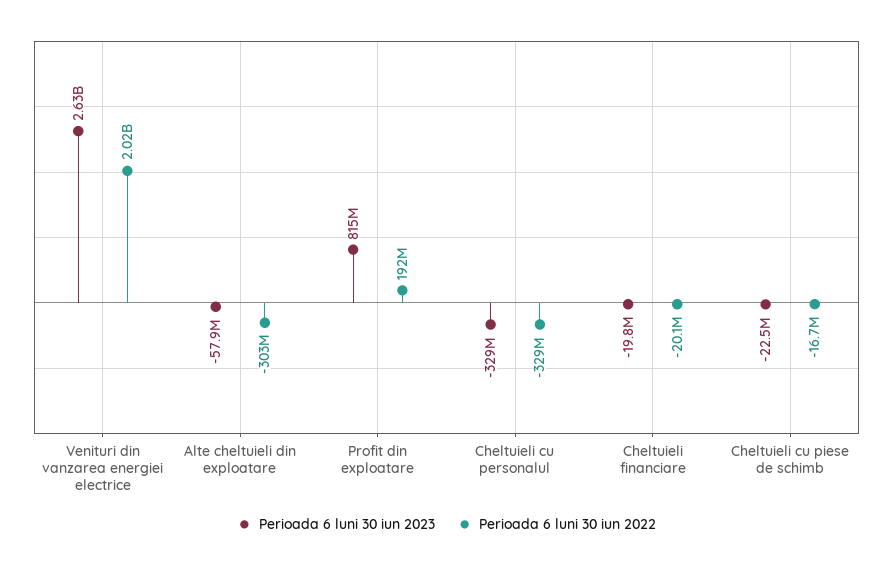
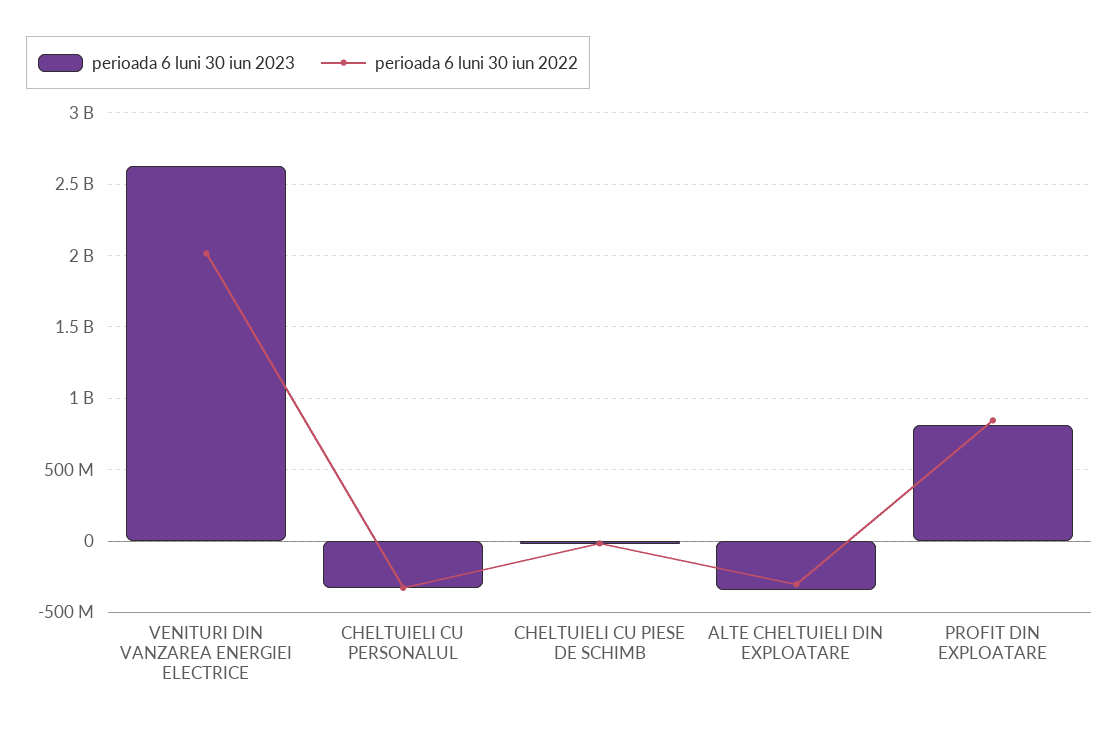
Perioada 6 luni 30 iun 2023, Alte cheltuieli din exploatare: -57900000 -> -350000000
Perioada 6 luni 30 iun 2022, Profit din exploatare: 192000000 -> 850000000
Perioada 6 luni 30 iun 2023, Cheltuieli financiare: -19800000 -> none
Perioada 6 luni 30 iun 2022, Cheltuieli financiare: -20100000 -> none

